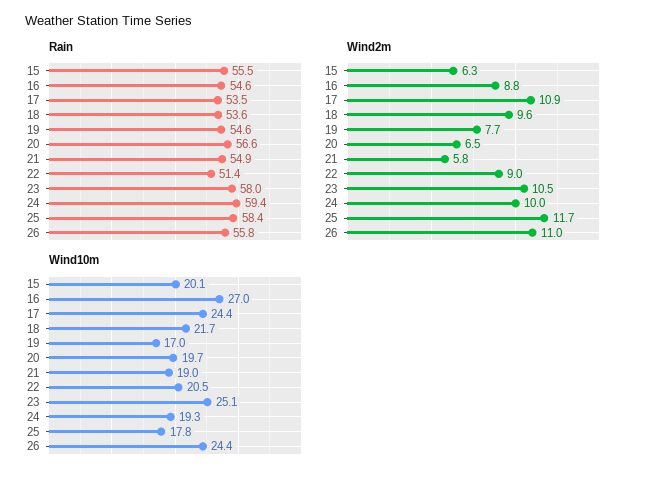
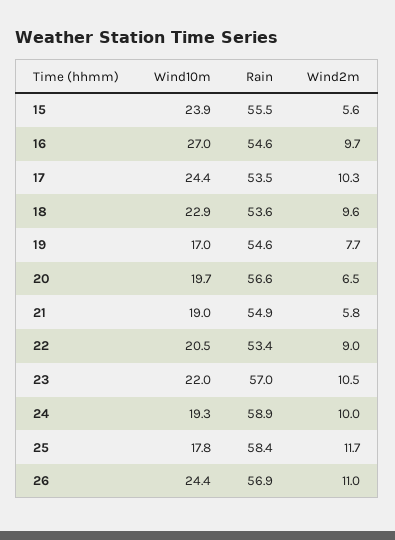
Rain, 22: 51.4 -> 53.4
Rain, 23: 58 -> 57
Rain, 24: 59.4 -> 58.9
Rain, 26: 55.8 -> 56.9
Wind2m, 15: 6.3 -> 5.6
Wind2m, 16: 8.8 -> 9.7
Wind2m, 17: 10.9 -> 10.3
Wind10m, 15: 20.1 -> 23.9
Wind10m, 18: 21.7 -> 22.9
Wind10m, 23: 25.1 -> 22

